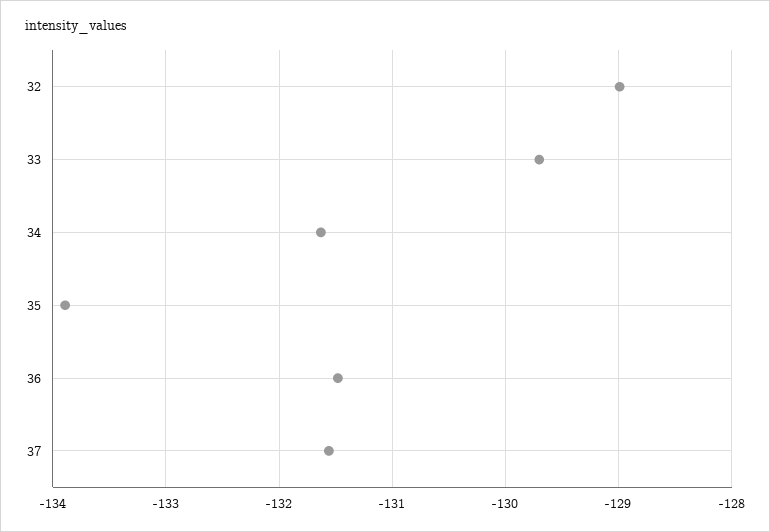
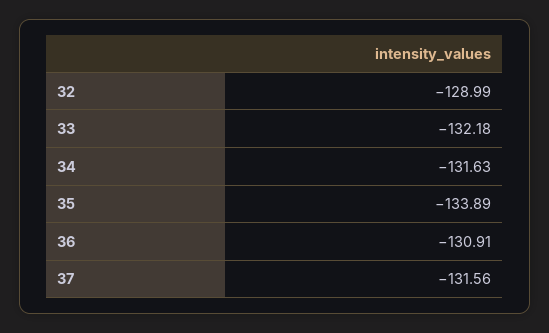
33: -129.7 -> -132.18
36: -131.5 -> -130.91

